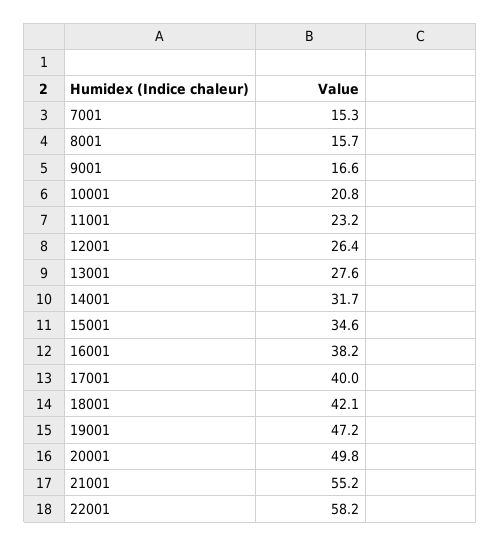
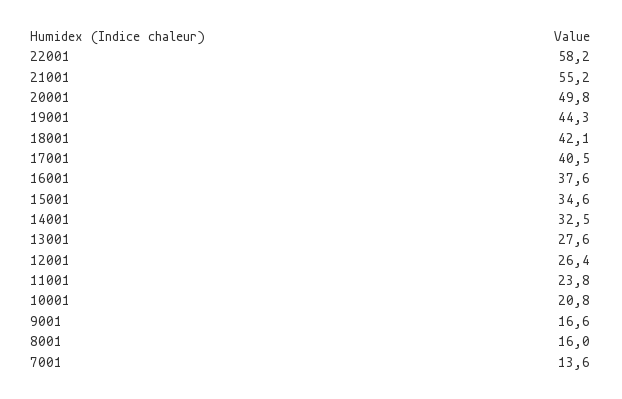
7001: 15.3 -> 13.6
8001: 15.7 -> 16
11001: 23.2 -> 23.8
14001: 31.7 -> 32.5
16001: 38.2 -> 37.6
17001: 40 -> 40.5
19001: 47.2 -> 44.3

